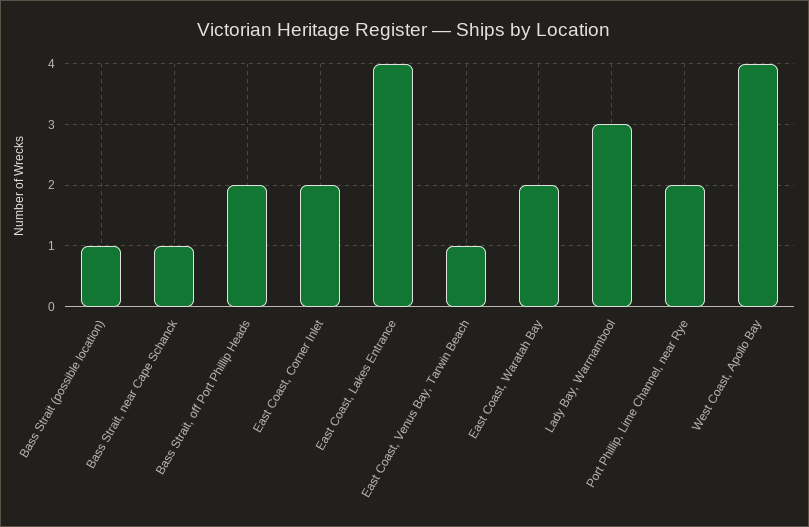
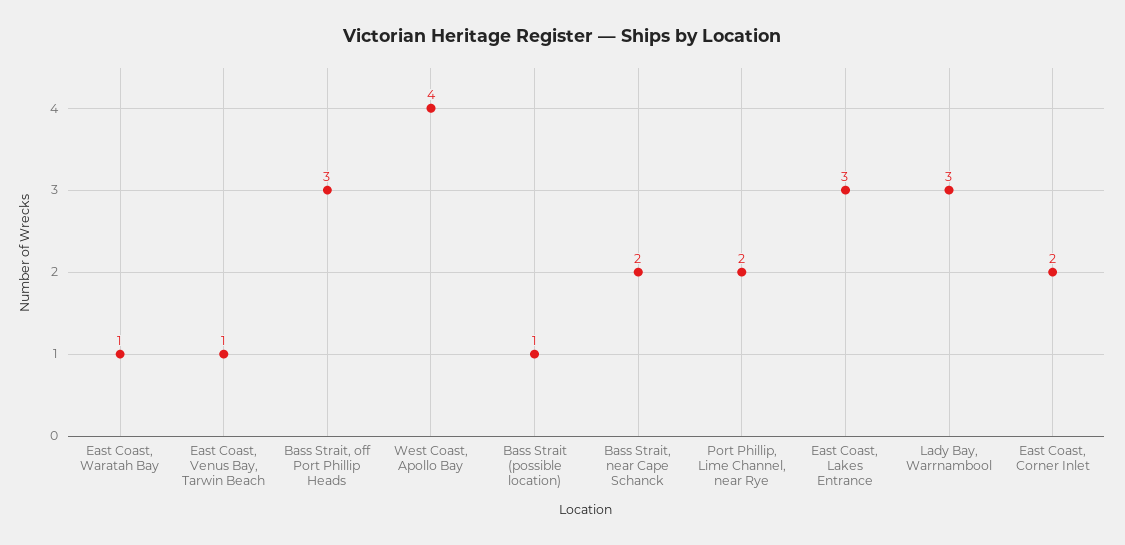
Bass Strait, near Cape Schanck: 1 -> 2
Bass Strait, off Port Phillip Heads: 2 -> 3
East Coast, Lakes Entrance: 4 -> 3
East Coast, Waratah Bay: 2 -> 1

